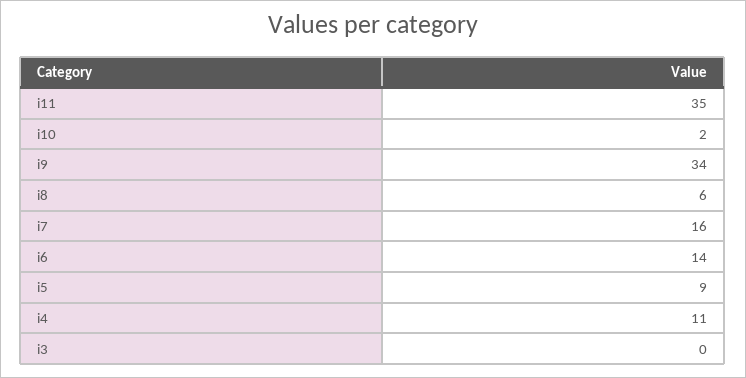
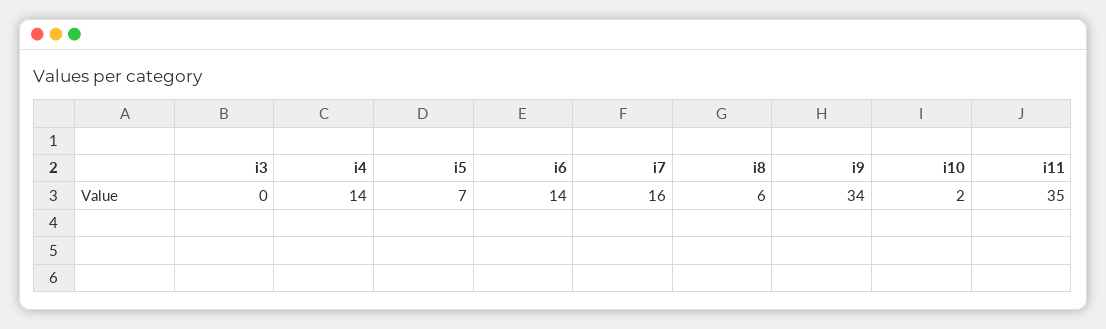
i5: 9 -> 7
i4: 11 -> 14

